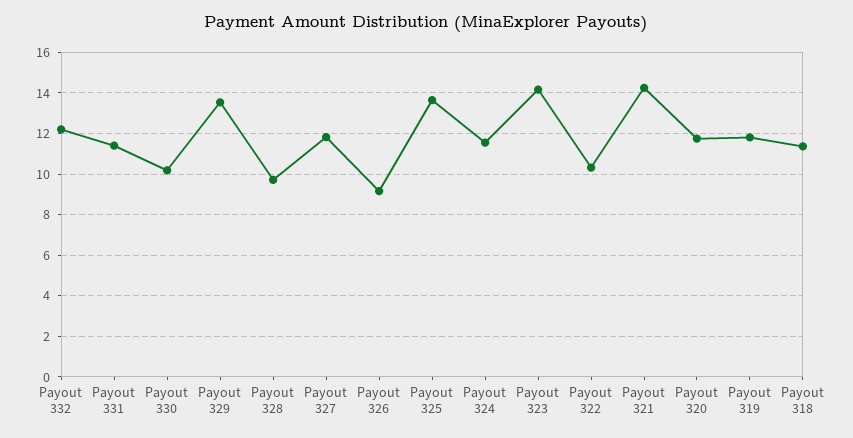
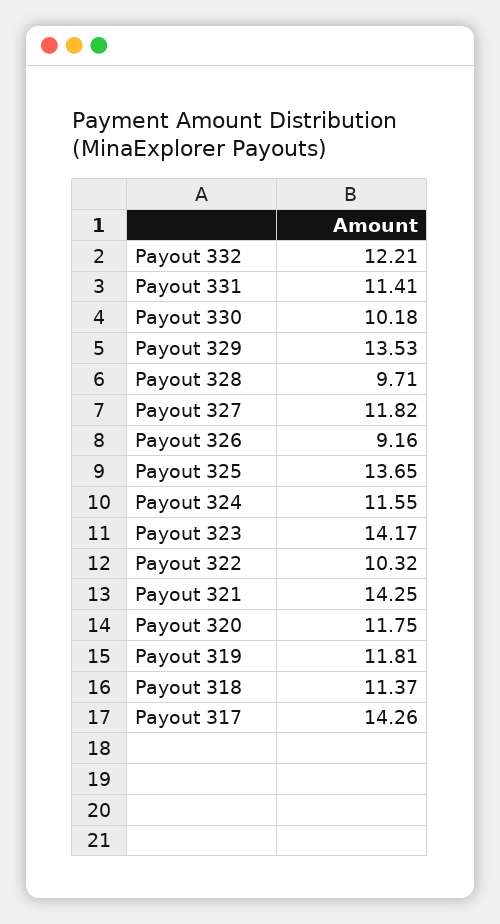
Payout 317: none -> 14.26

